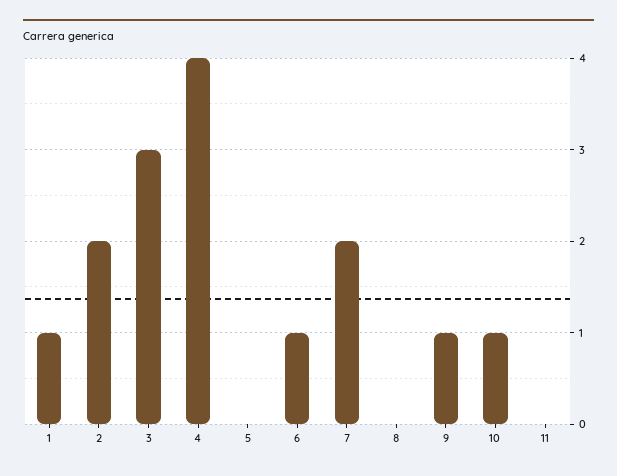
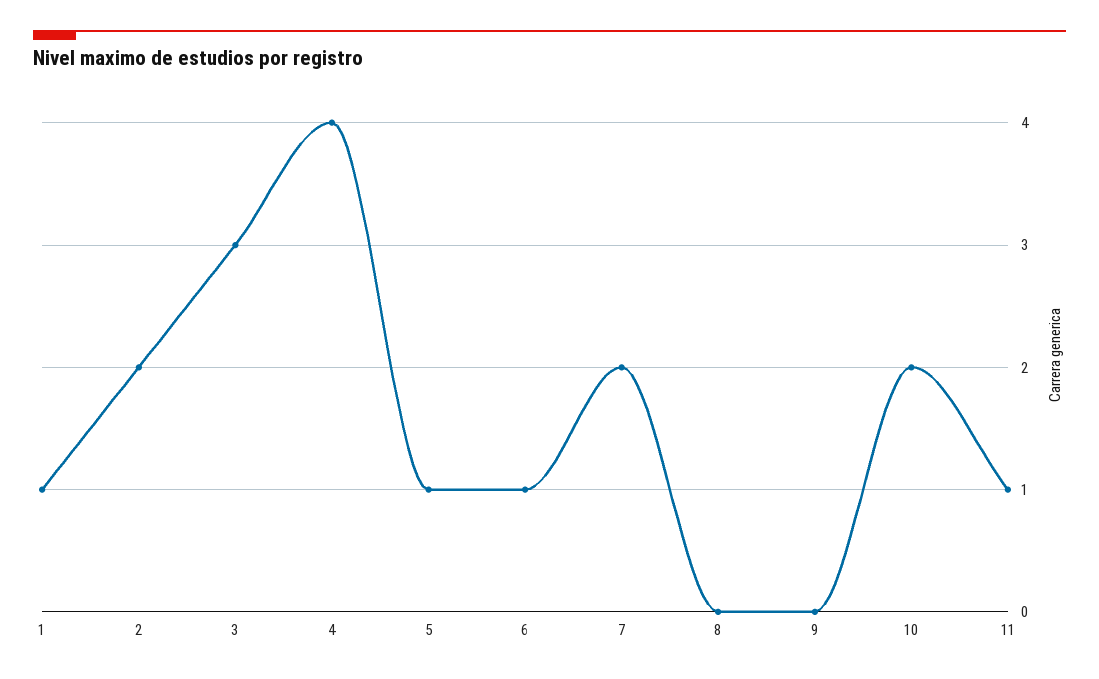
5: 0 -> 1
9: 1 -> 0
10: 1 -> 2
11: 0 -> 1

